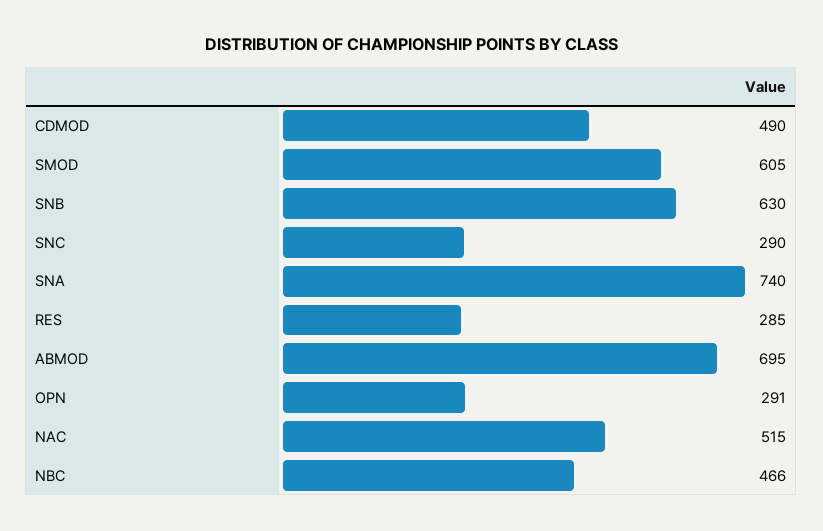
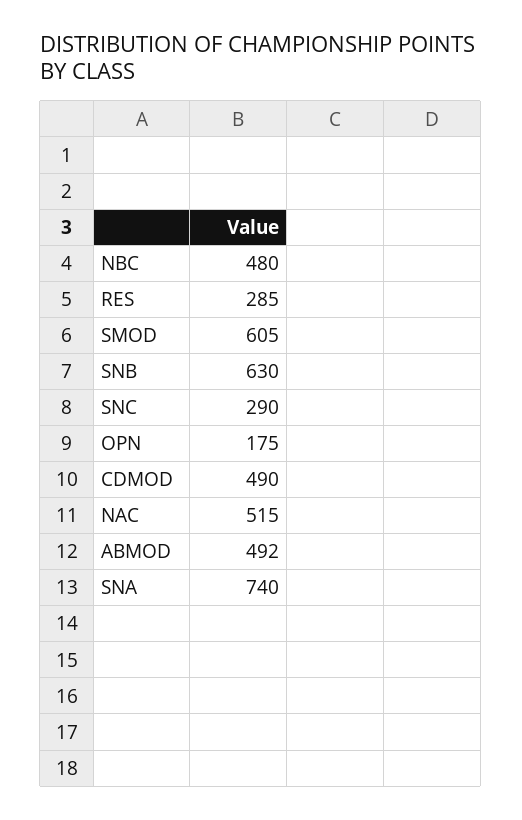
ABMOD: 695 -> 492
OPN: 291 -> 175
NBC: 466 -> 480

